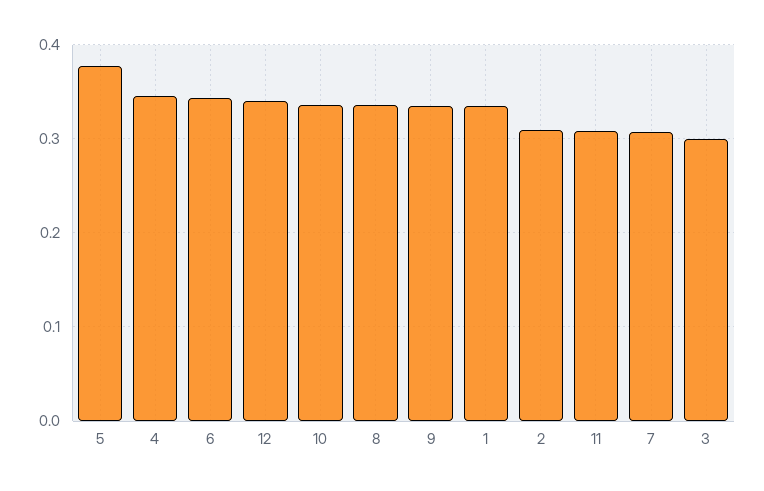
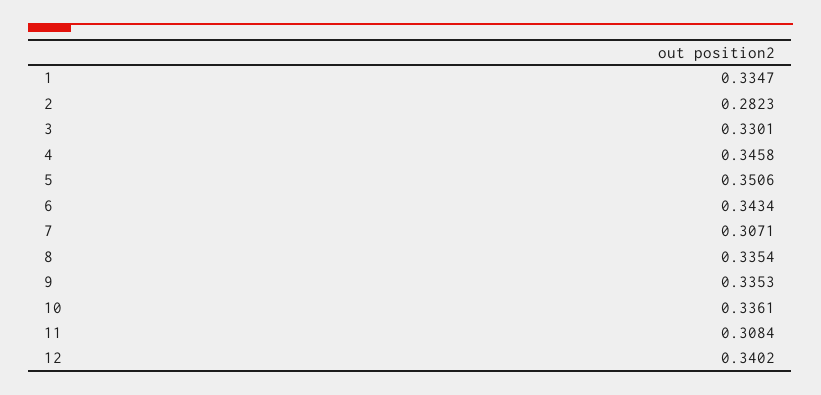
5: 0.38 -> 0.3506
2: 0.31 -> 0.2823
3: 0.3 -> 0.3301

